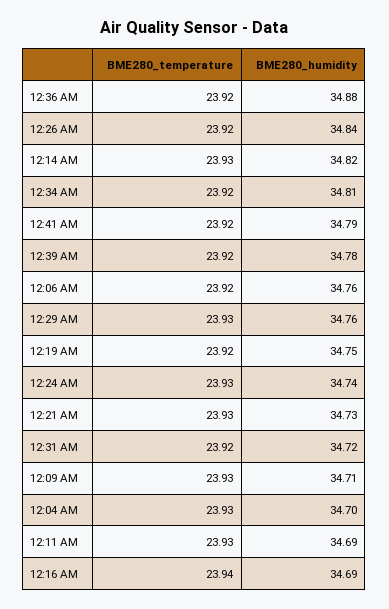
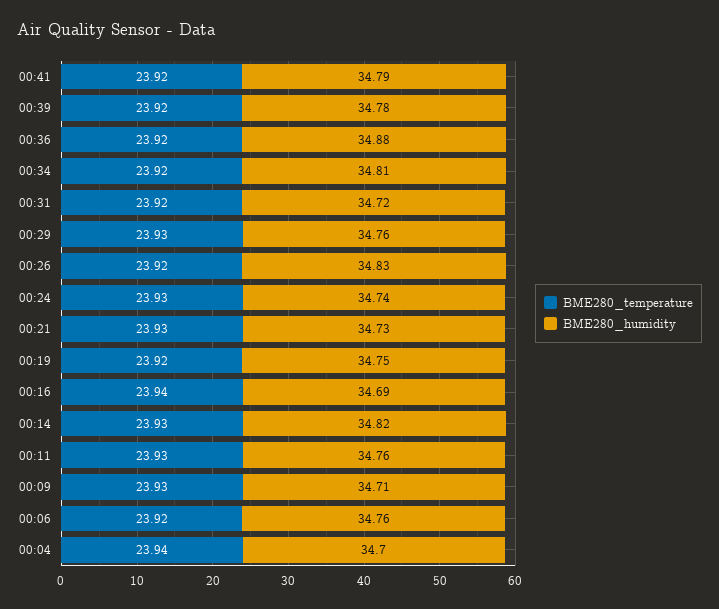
BME280_humidity, 12:26 AM: 34.84 -> 34.83
BME280_temperature, 12:04 AM: 23.93 -> 23.94
BME280_humidity, 12:11 AM: 34.69 -> 34.76

